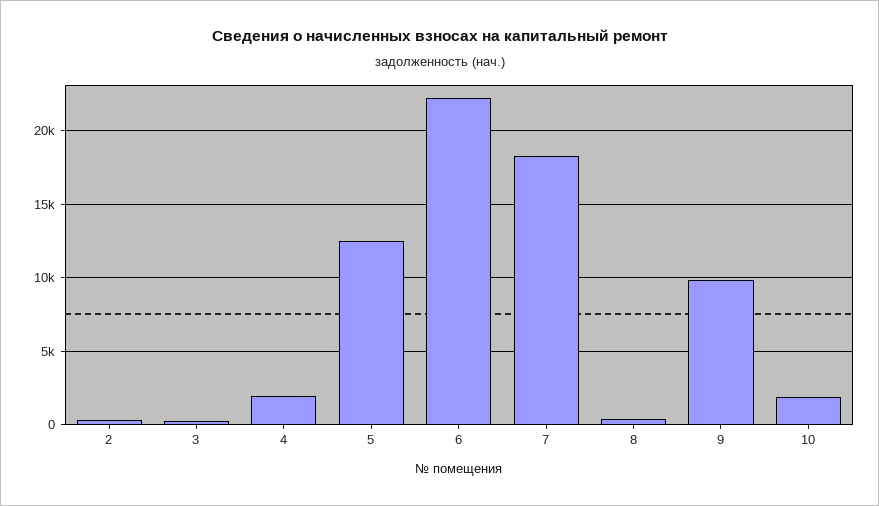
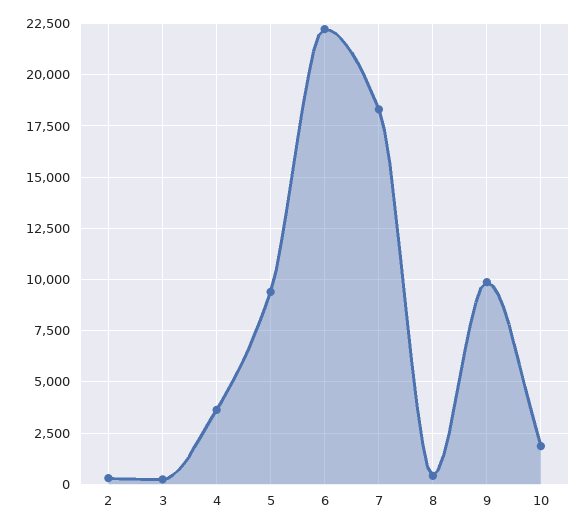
4: 2000 -> 3500
5: 12500 -> 9500

